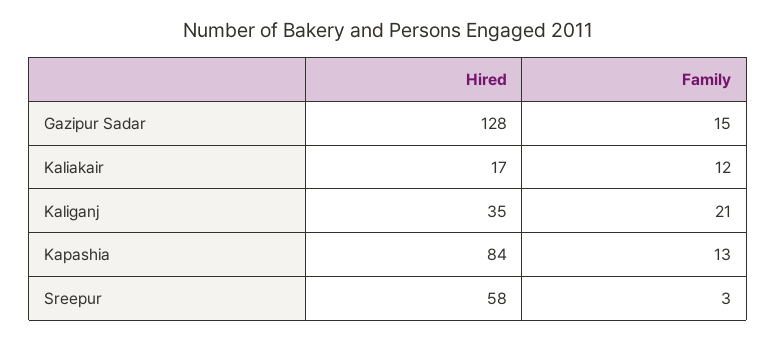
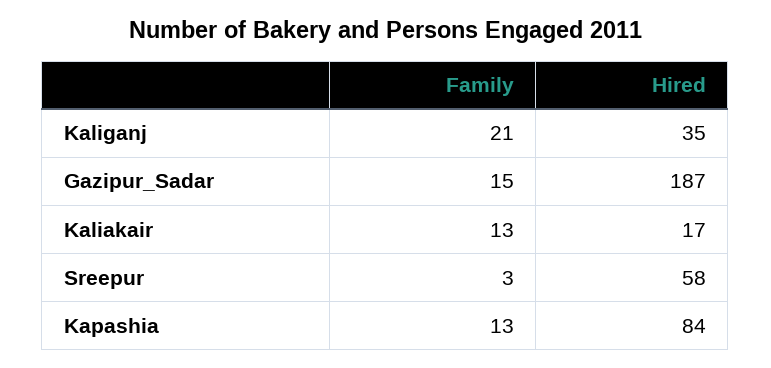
Hired, Gazipur Sadar: 128 -> 187
Family, Kaliakair: 12 -> 13

